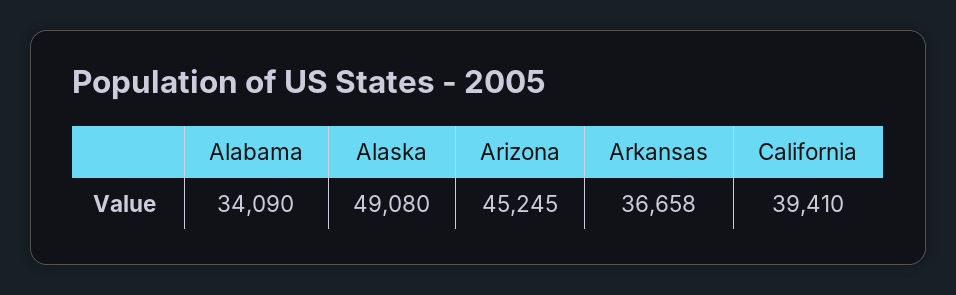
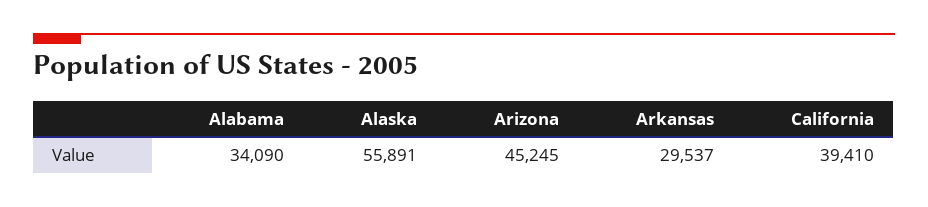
Alaska: 49080 -> 55891
Arkansas: 36658 -> 29537

